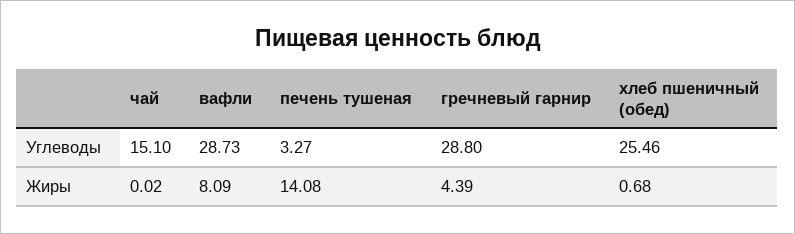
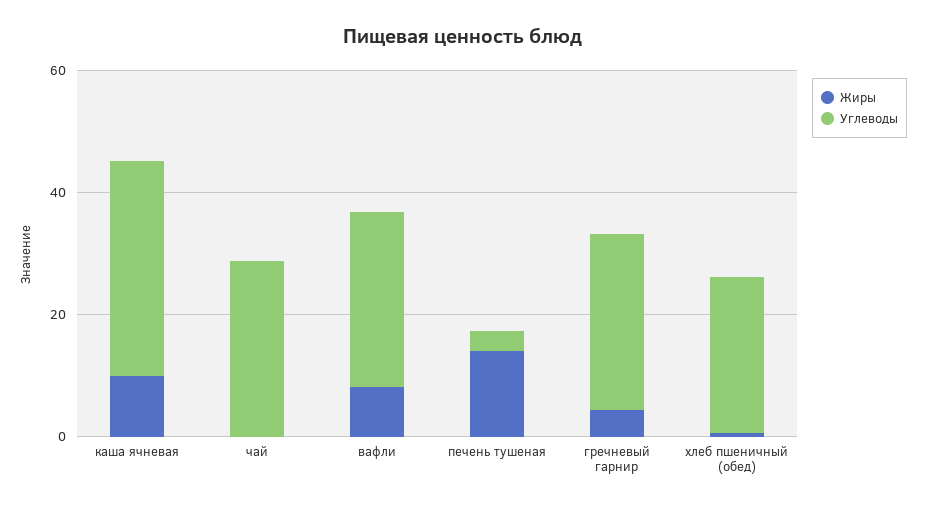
Углеводы, чай: 15.1 -> 30
Жиры, каша ячневая: none -> 10
Углеводы, каша ячневая: none -> 35

